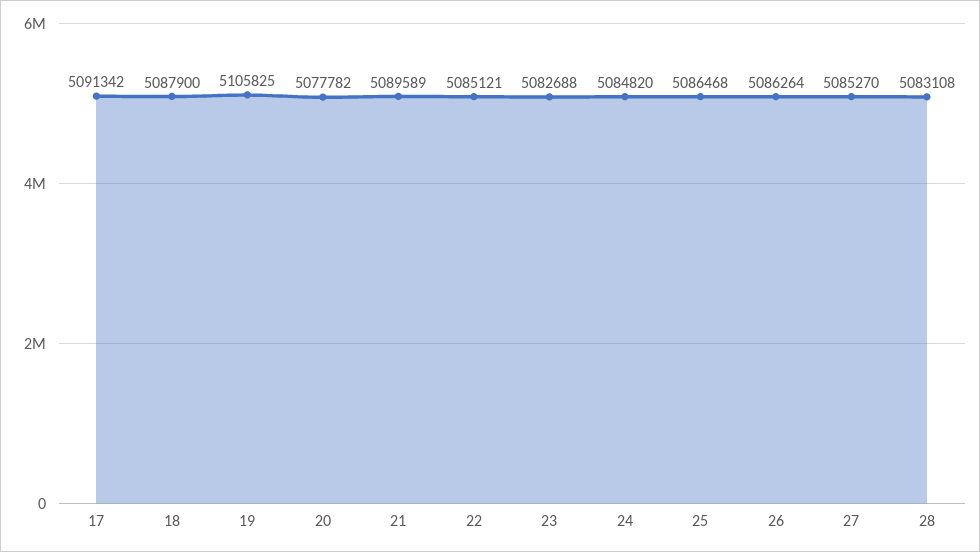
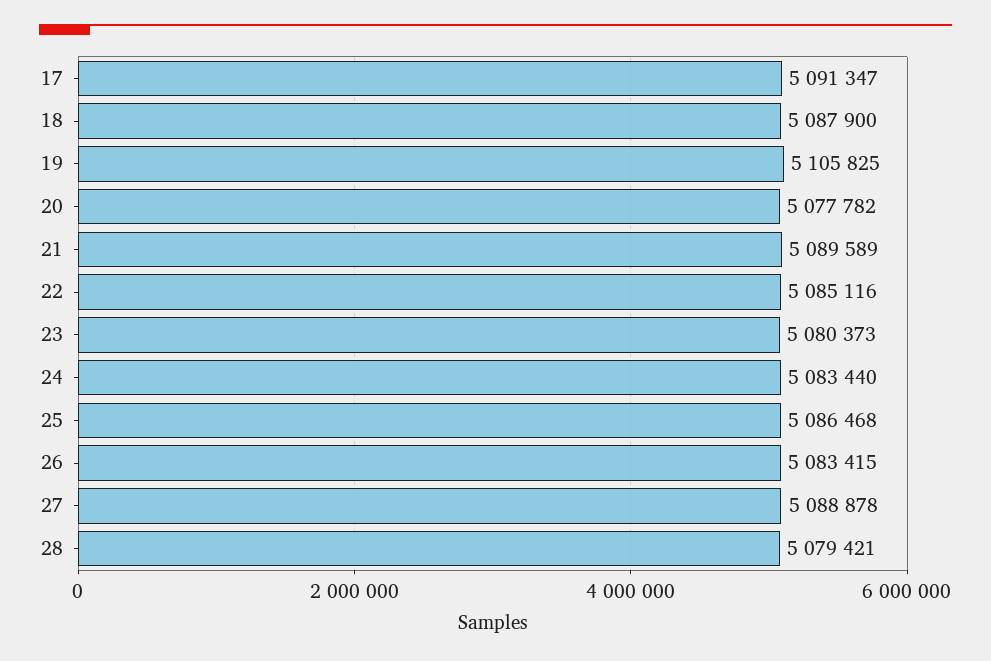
17: 5091342 -> 5091347
22: 5085121 -> 5085116
23: 5082688 -> 5080373
24: 5084820 -> 5083440
26: 5086264 -> 5083415
27: 5085270 -> 5088878
28: 5083108 -> 5079421

